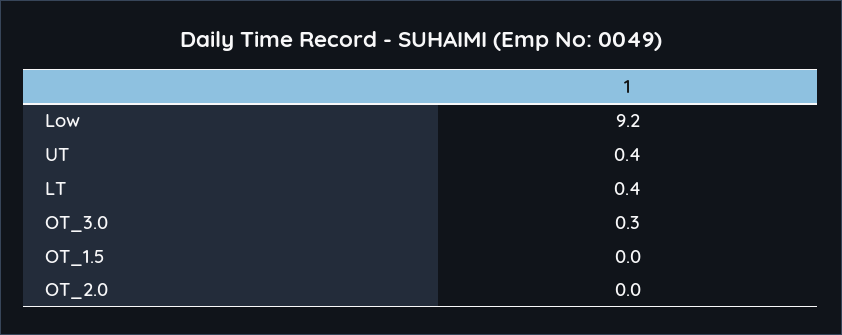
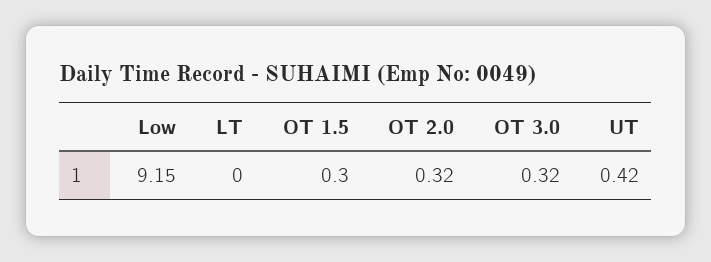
LT: 0.4 -> 0
OT_1.5: 0 -> 0.3
OT_2.0: 0 -> 0.32

